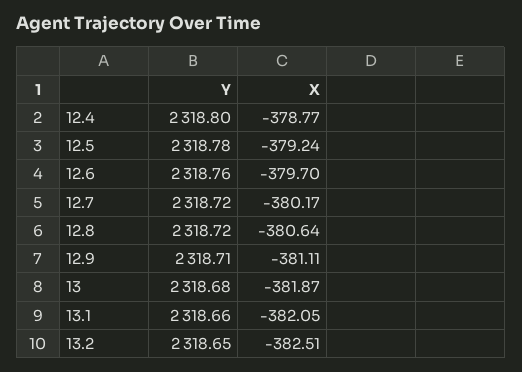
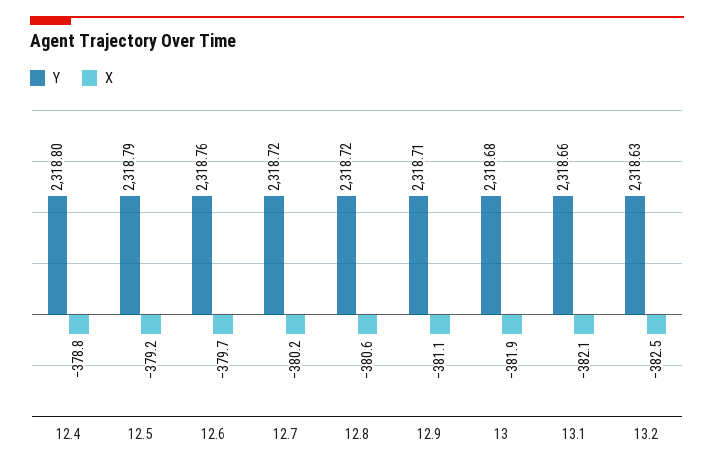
Y, 12.5: 2318.78 -> 2318.79
Y, 13.2: 2318.65 -> 2318.63

